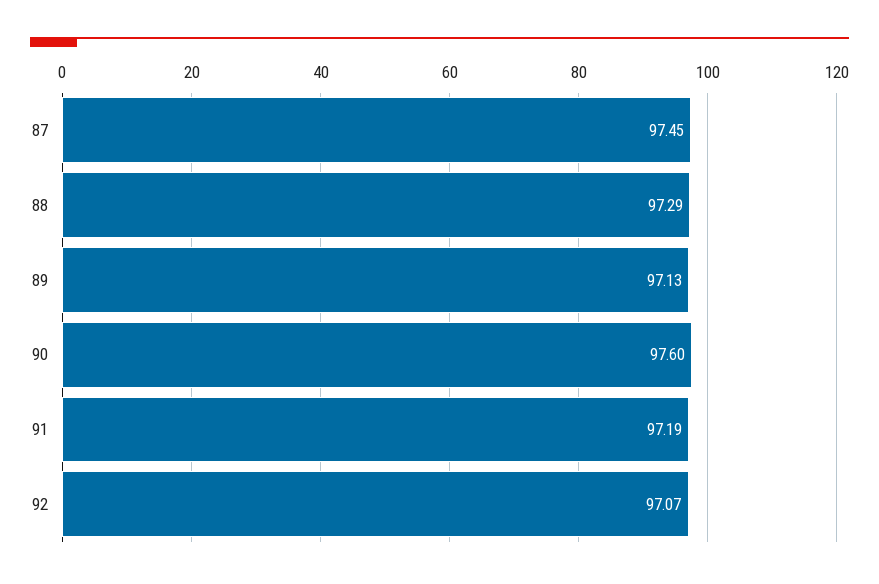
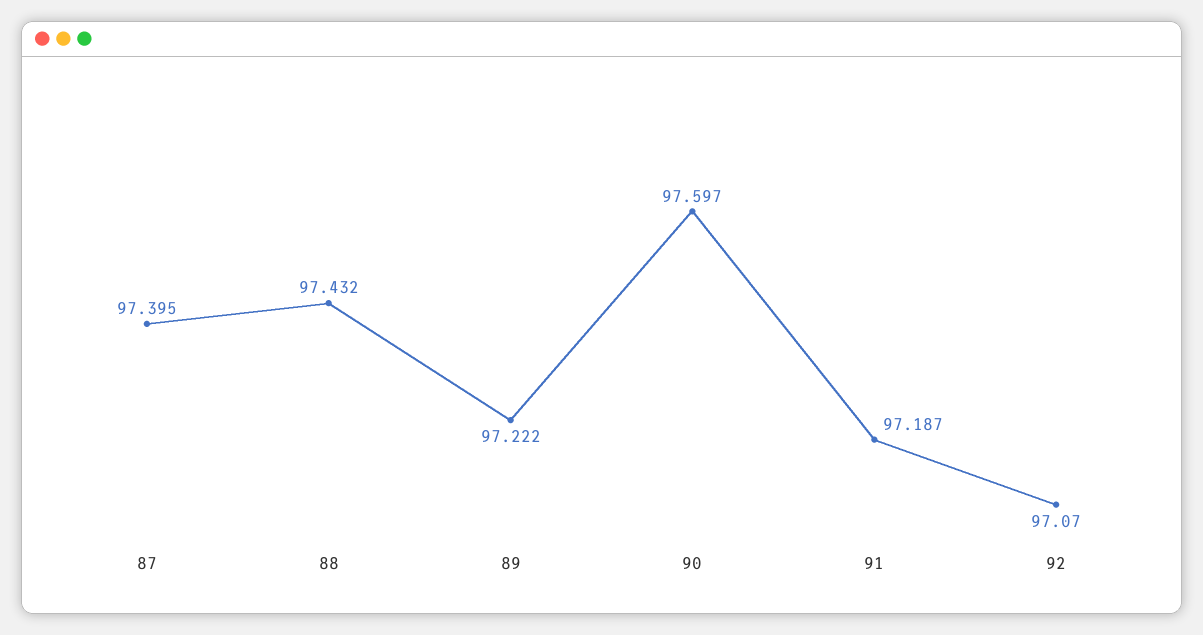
87: 97.45 -> 97.395
88: 97.29 -> 97.432
89: 97.13 -> 97.222

